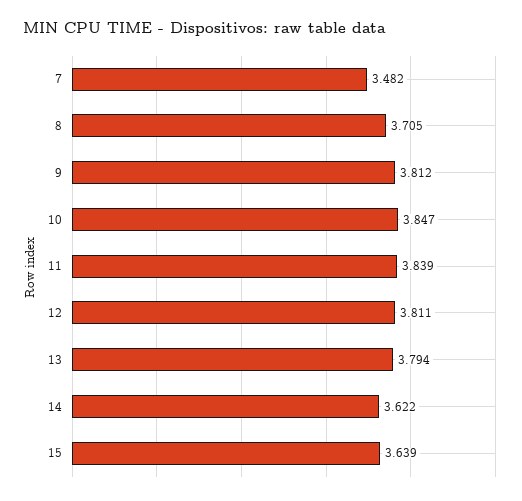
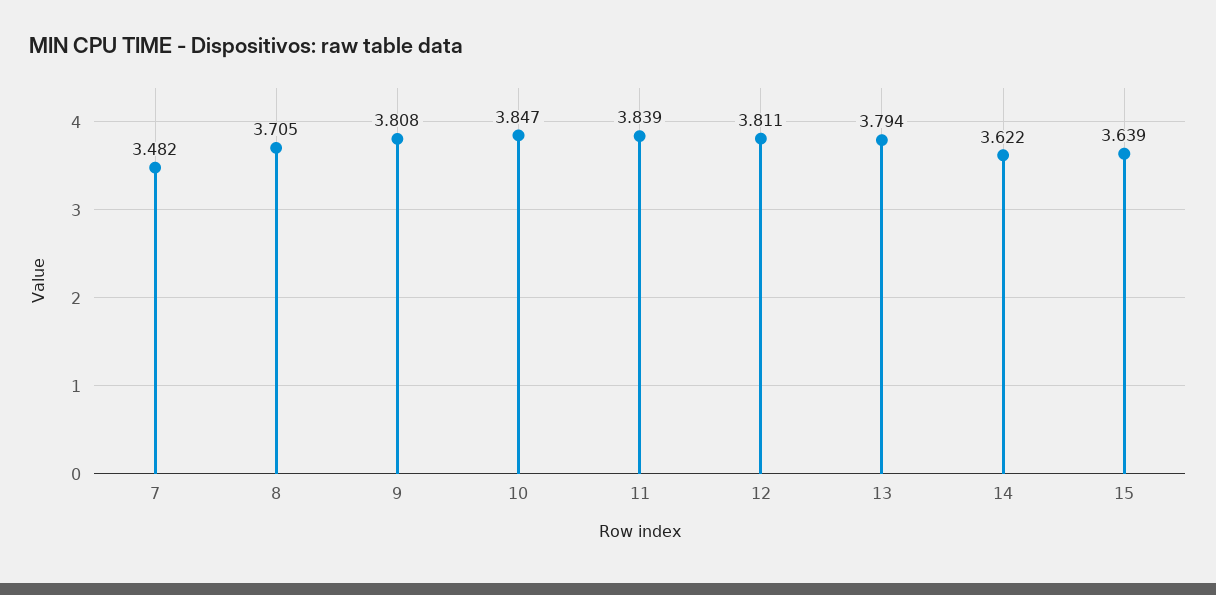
9: 3.812 -> 3.808

